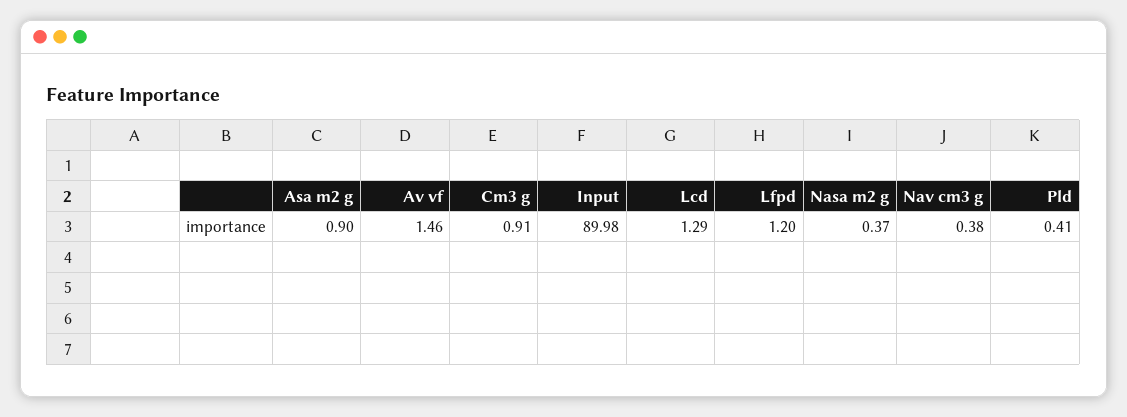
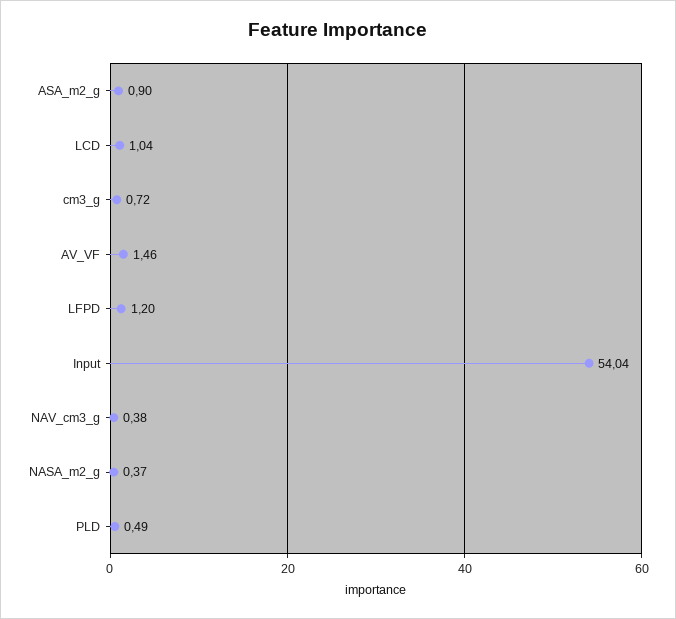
Cm3 g: 0.91 -> 0.72
Input: 89.98 -> 54.04
Lcd: 1.29 -> 1.04
Pld: 0.41 -> 0.49

